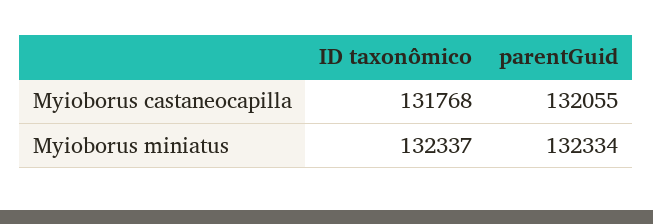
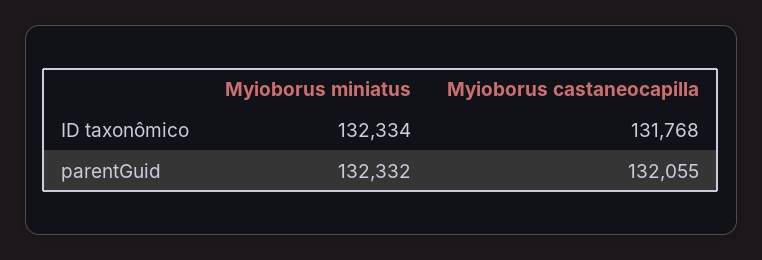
ID taxonômico, Myioborus miniatus: 132337 -> 132334
parentGuid, Myioborus miniatus: 132334 -> 132332

